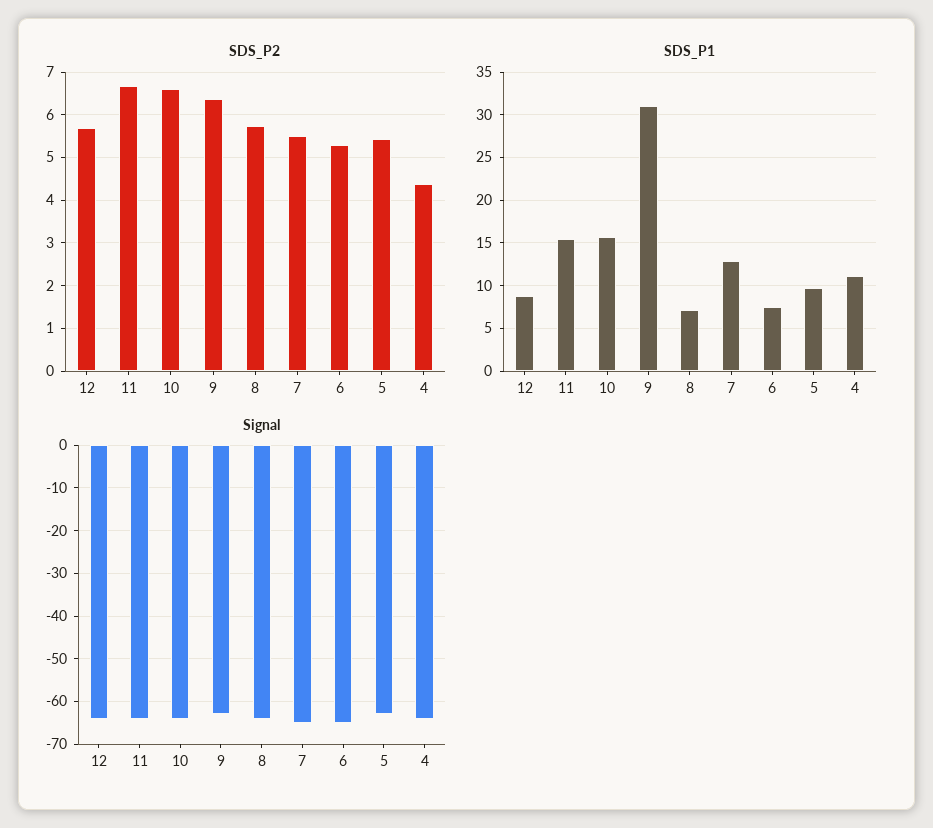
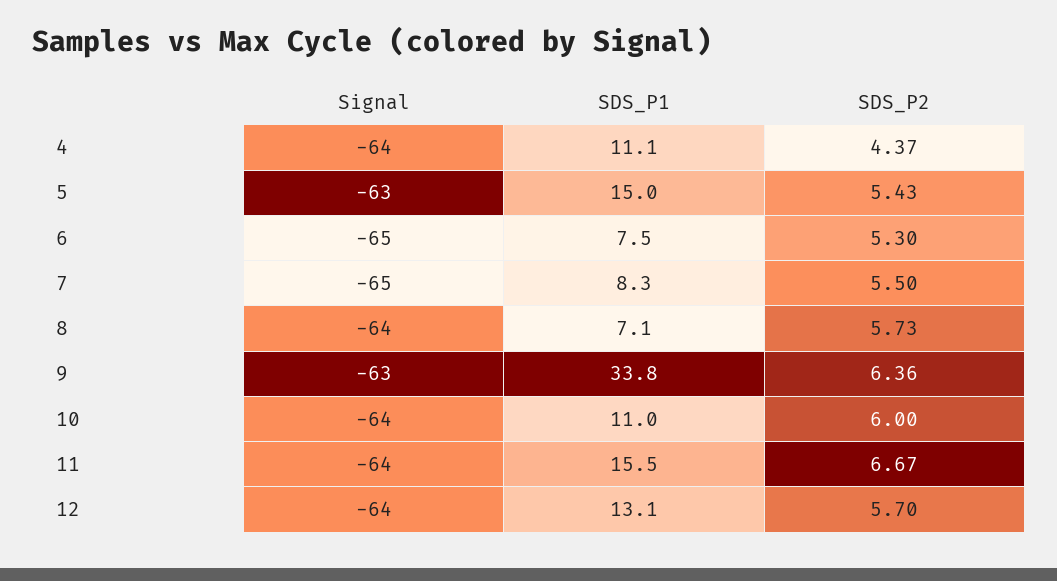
SDS_P2, 10: 6.6 -> 6
SDS_P1, 12: 9 -> 13.1
SDS_P1, 10: 16 -> 11
SDS_P1, 9: 31 -> 33.8
SDS_P1, 7: 13 -> 8.3
SDS_P1, 5: 10 -> 15

